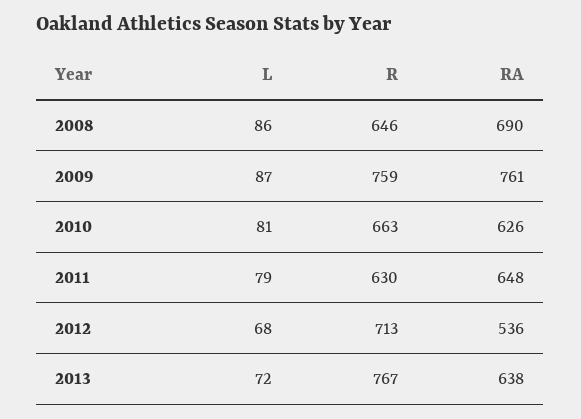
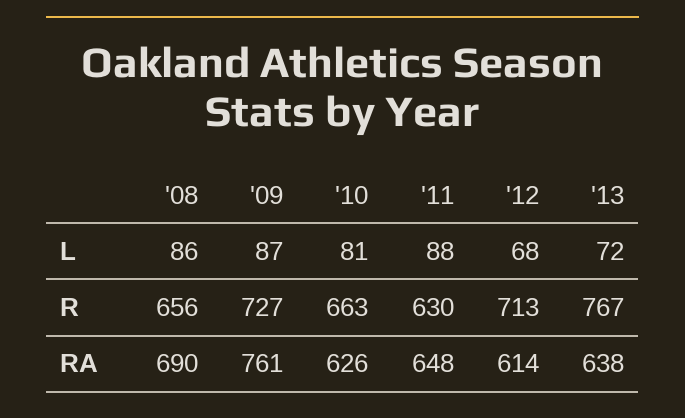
R, 2008: 646 -> 656
R, 2009: 759 -> 727
L, 2011: 79 -> 88
RA, 2012: 536 -> 614

